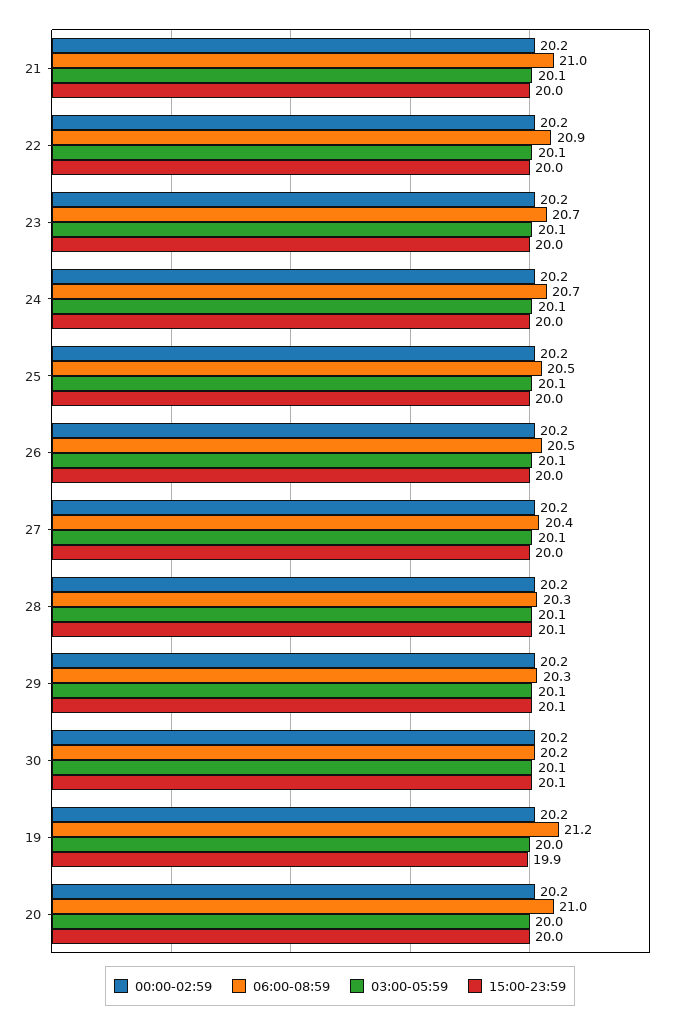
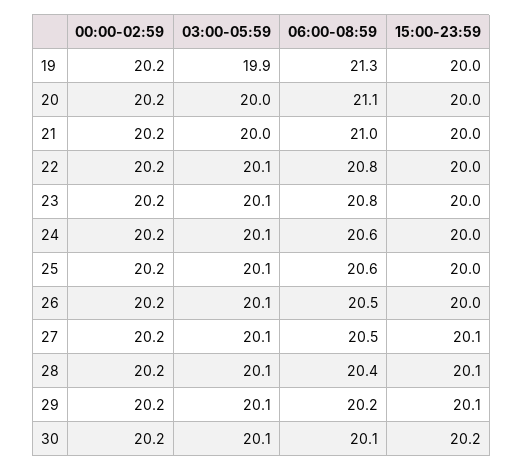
03:00-05:59, 21: 20.1 -> 20
06:00-08:59, 22: 20.9 -> 20.8
06:00-08:59, 23: 20.7 -> 20.8
06:00-08:59, 24: 20.7 -> 20.6
06:00-08:59, 25: 20.5 -> 20.6
06:00-08:59, 27: 20.4 -> 20.5
15:00-23:59, 27: 20 -> 20.1
06:00-08:59, 28: 20.3 -> 20.4
06:00-08:59, 29: 20.3 -> 20.2
06:00-08:59, 30: 20.2 -> 20.1
15:00-23:59, 30: 20.1 -> 20.2
06:00-08:59, 19: 21.2 -> 21.3
03:00-05:59, 19: 20 -> 19.9
15:00-23:59, 19: 19.9 -> 20
06:00-08:59, 20: 21 -> 21.1

